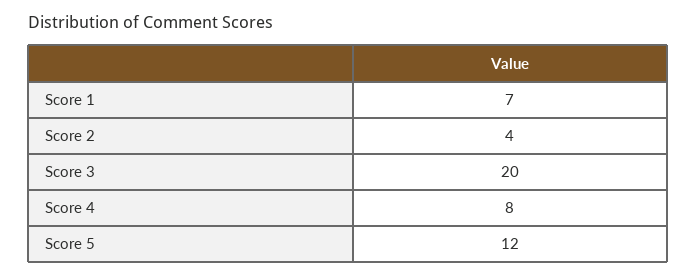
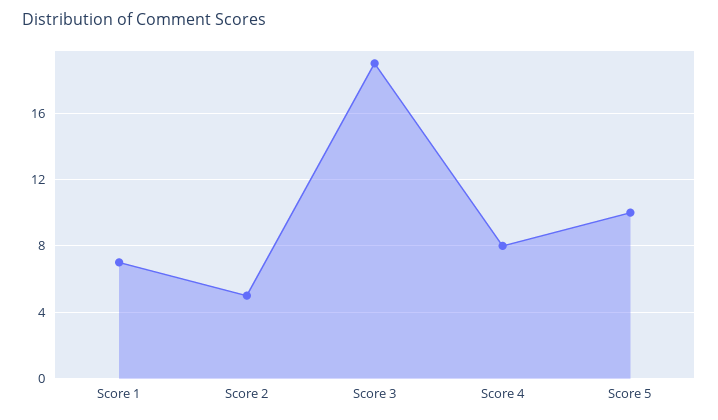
Score 2: 4 -> 5
Score 3: 20 -> 19
Score 5: 12 -> 10

